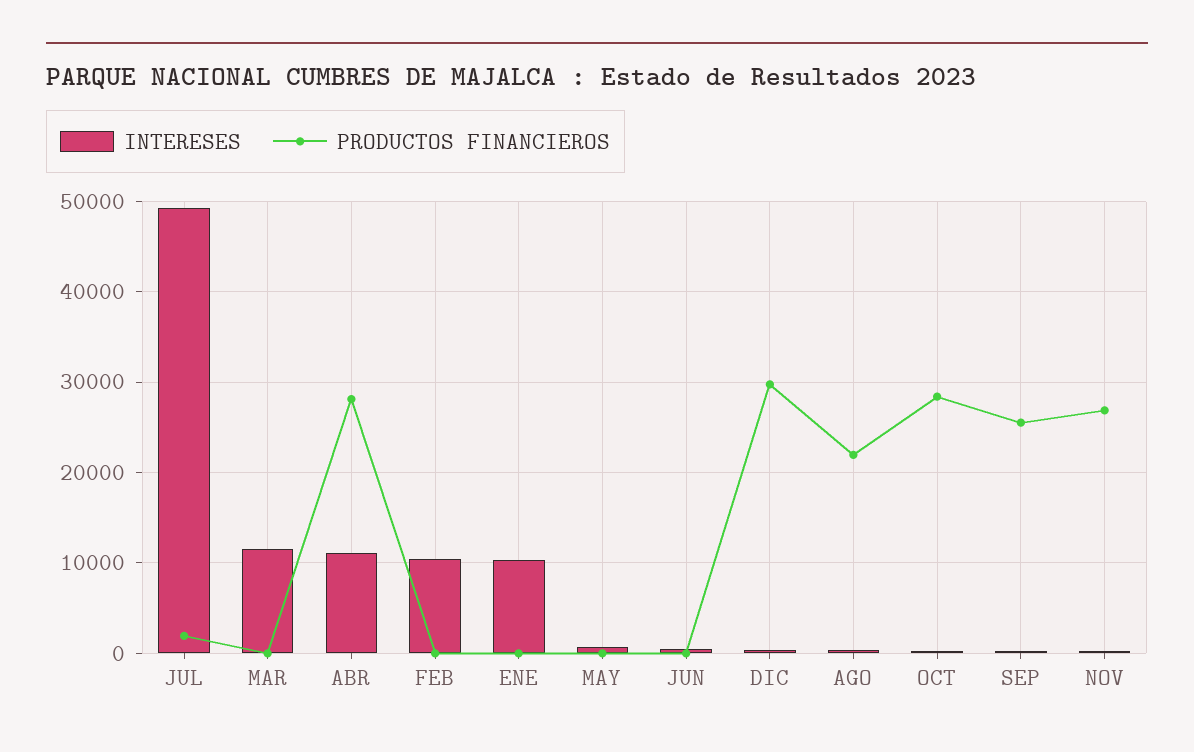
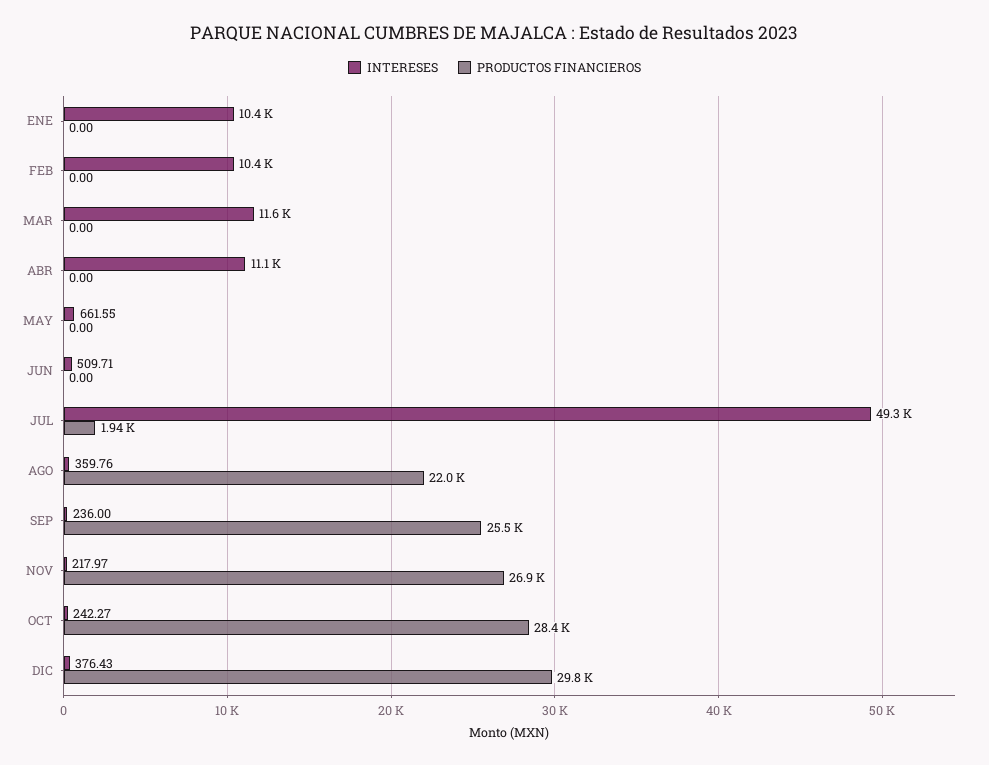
PRODUCTOS FINANCIEROS, ABR: 28000 -> 0

